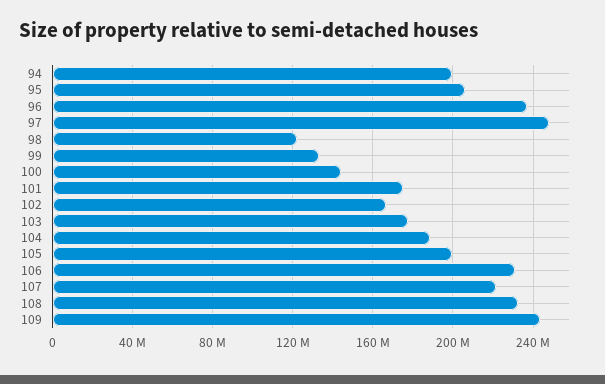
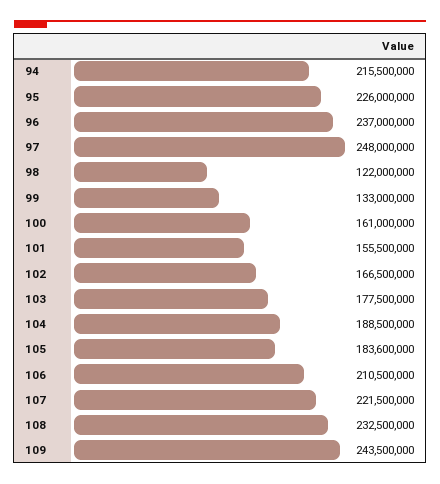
94: 200000000 -> 215500000
95: 205000000 -> 226000000
100: 145000000 -> 161000000
101: 175000000 -> 155500000
105: 200000000 -> 183600000
106: 230000000 -> 210500000

